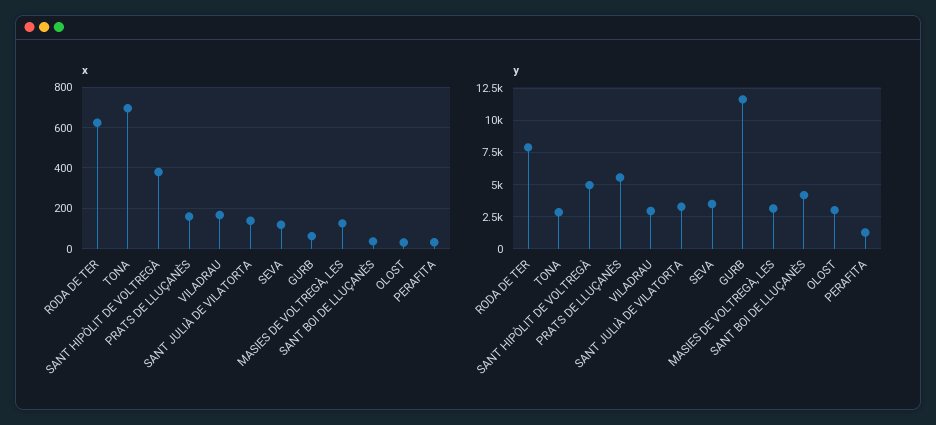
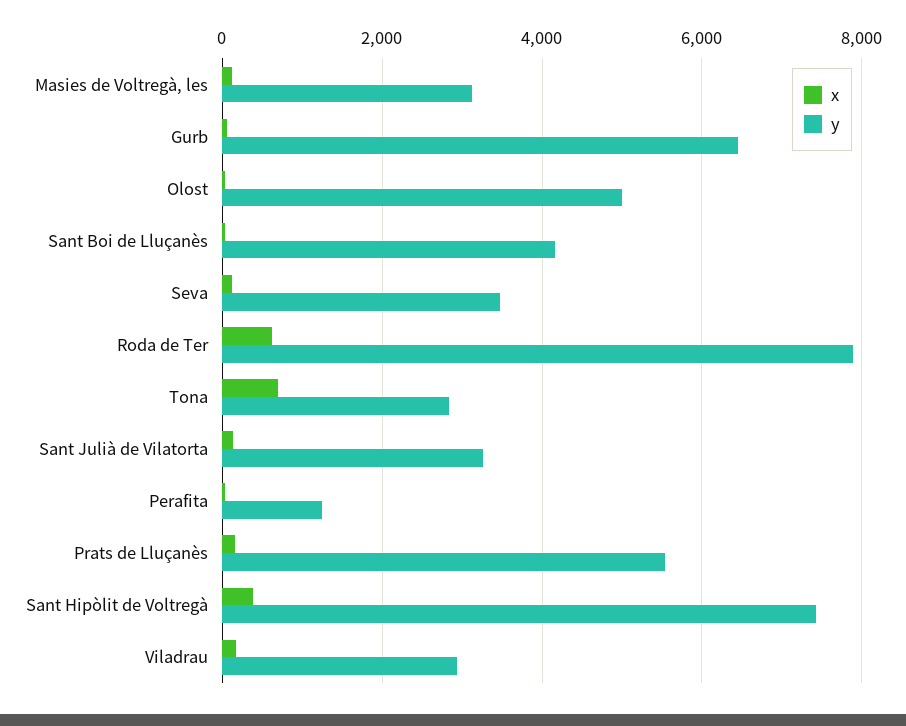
y, SANT HIPÒLIT DE VOLTREGÀ: 5000 -> 7400
y, GURB: 11500 -> 6400
y, OLOST: 3000 -> 5000

